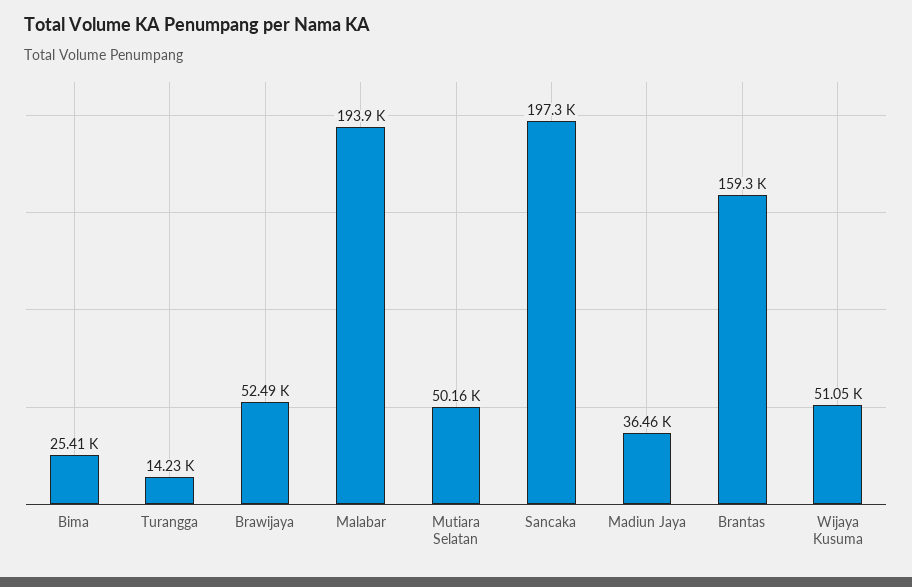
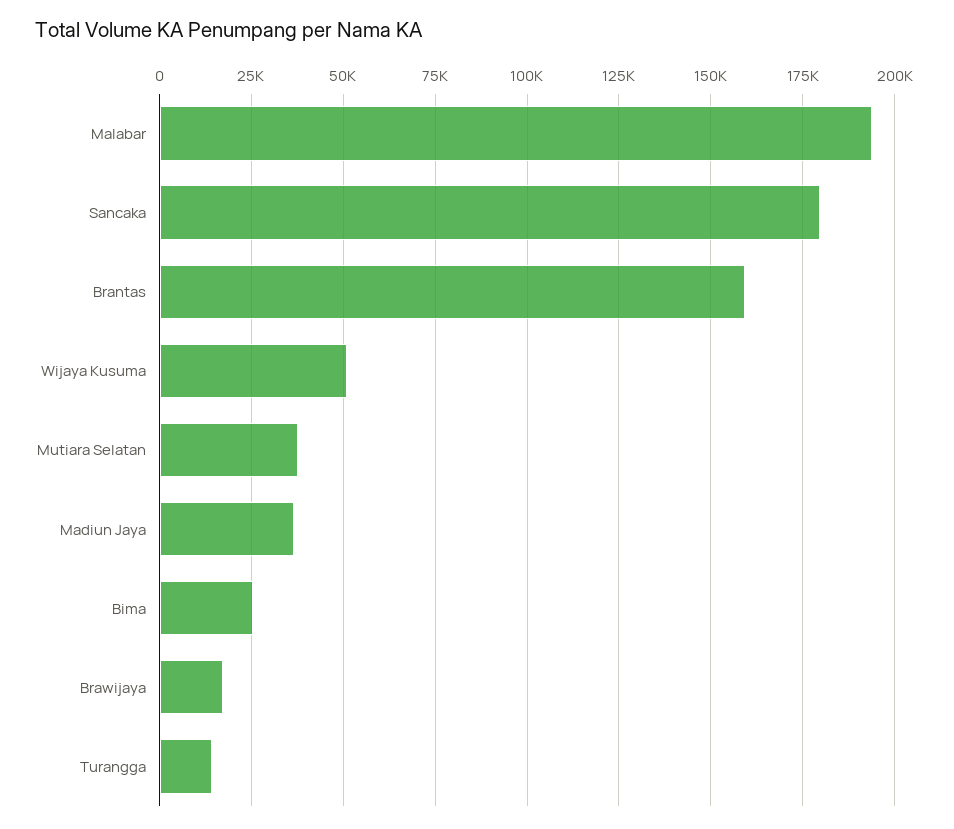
Brawijaya: 52490 -> 17500
Mutiara Selatan: 50160 -> 37500
Sancaka: 197300 -> 180000

